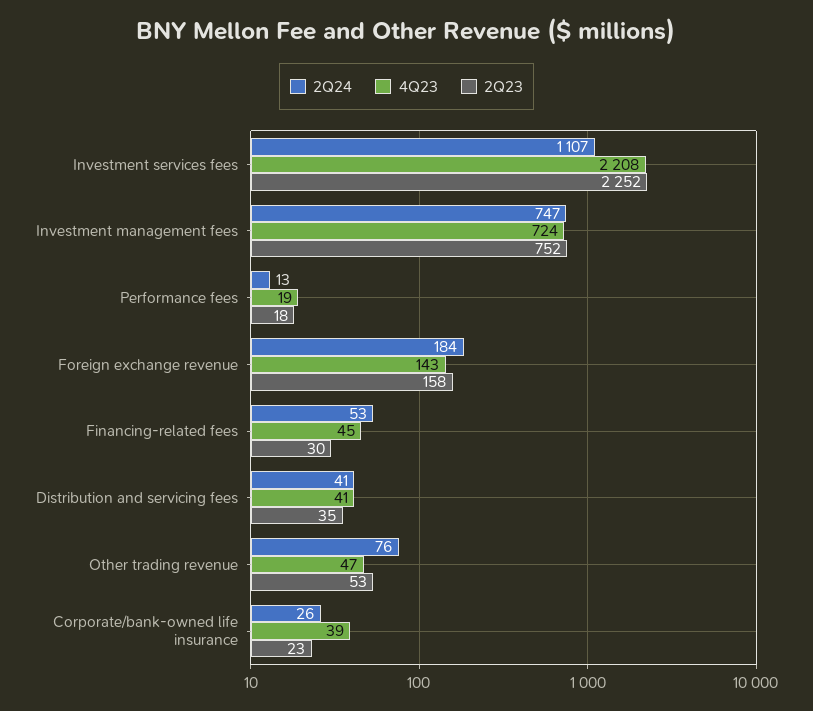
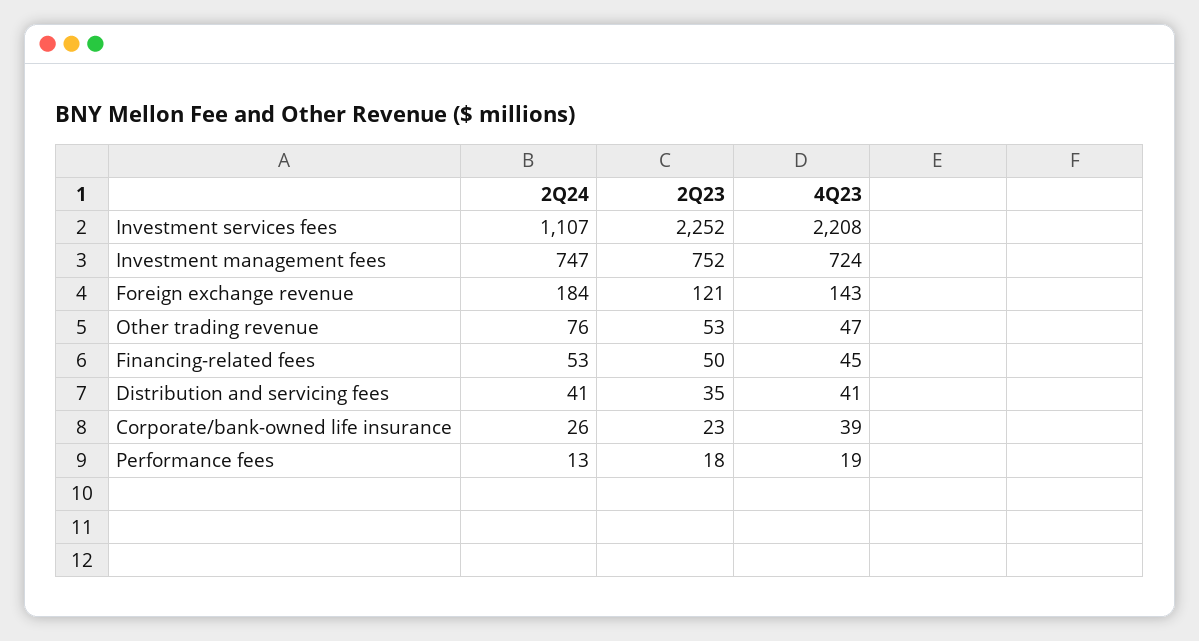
2Q23, Foreign exchange revenue: 158 -> 121
2Q23, Financing-related fees: 30 -> 50

